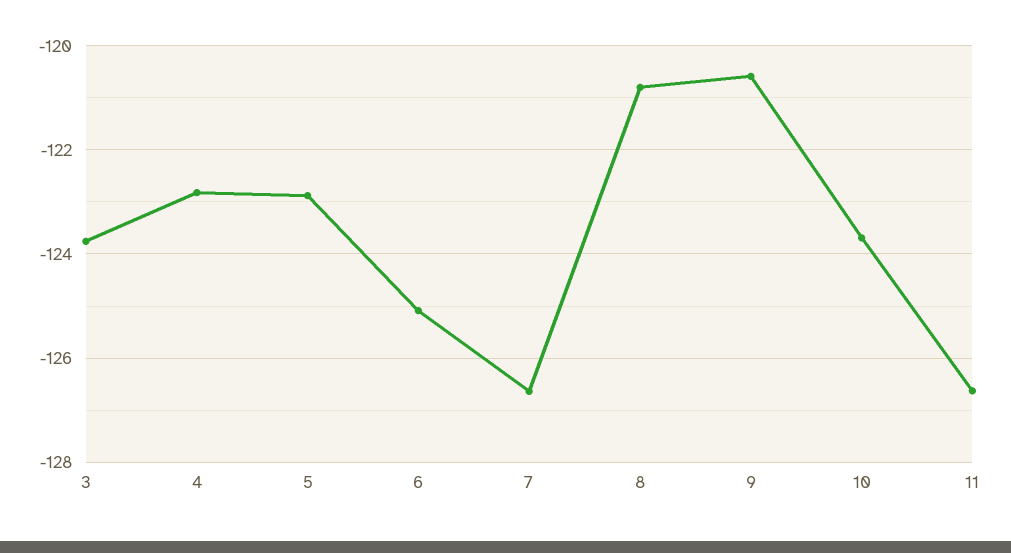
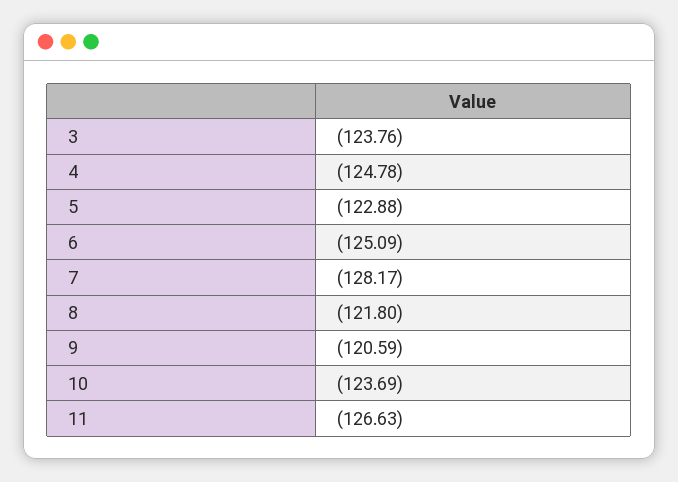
4: -122.8 -> -124.78
7: -126.6 -> -128.17
8: -120.8 -> -121.8

